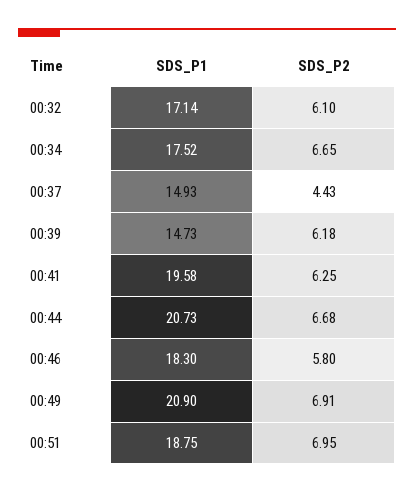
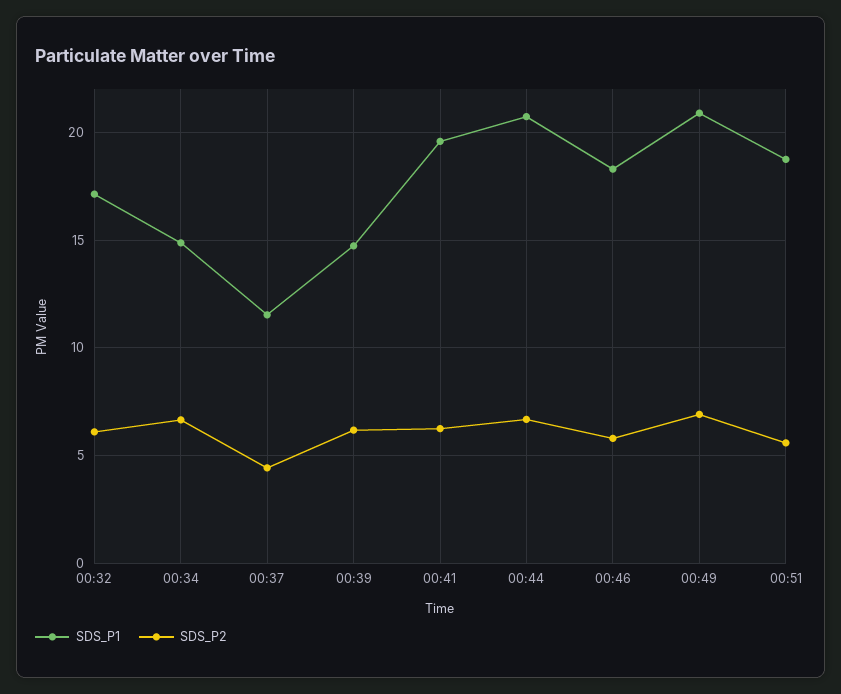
SDS_P1, 00:34: 17.52 -> 15
SDS_P1, 00:37: 14.93 -> 11.5
SDS_P2, 00:51: 6.95 -> 5.5

